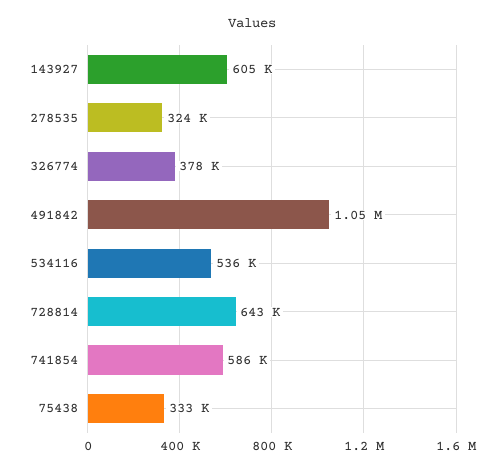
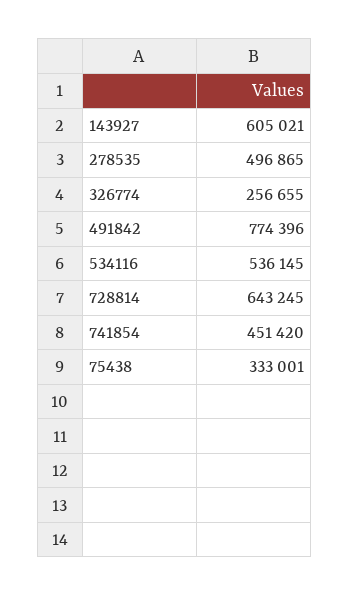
278535: 324000 -> 496865
326774: 378000 -> 256655
491842: 1050000 -> 774396
741854: 586000 -> 451420

